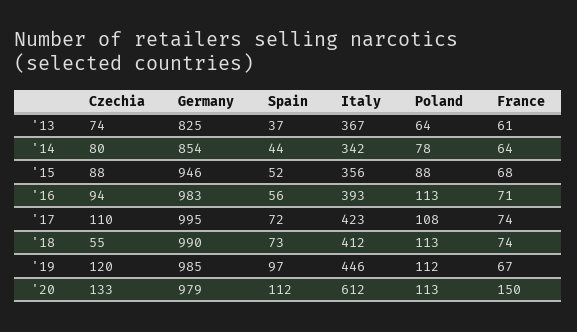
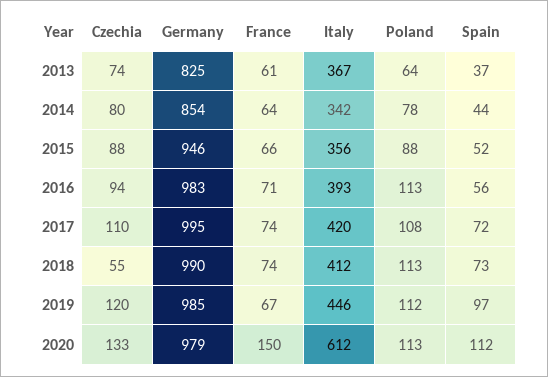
France, '15: 68 -> 66
Italy, '17: 423 -> 420

